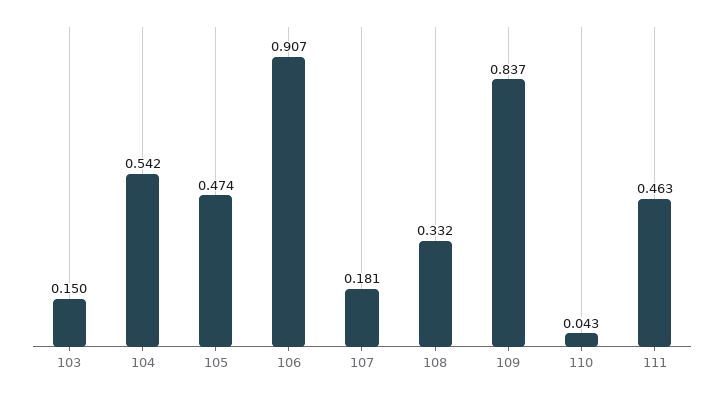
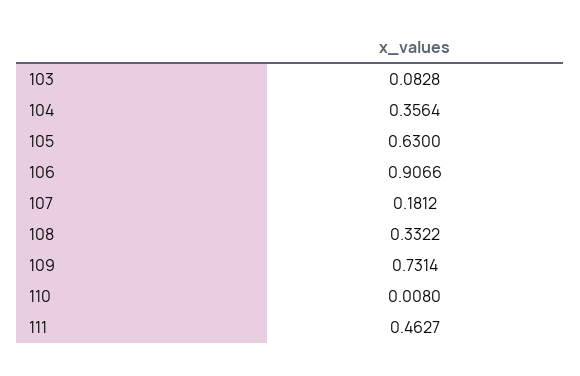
103: 0.15 -> 0.0828
104: 0.542 -> 0.3564
105: 0.474 -> 0.63
109: 0.837 -> 0.7314
110: 0.043 -> 0.008

